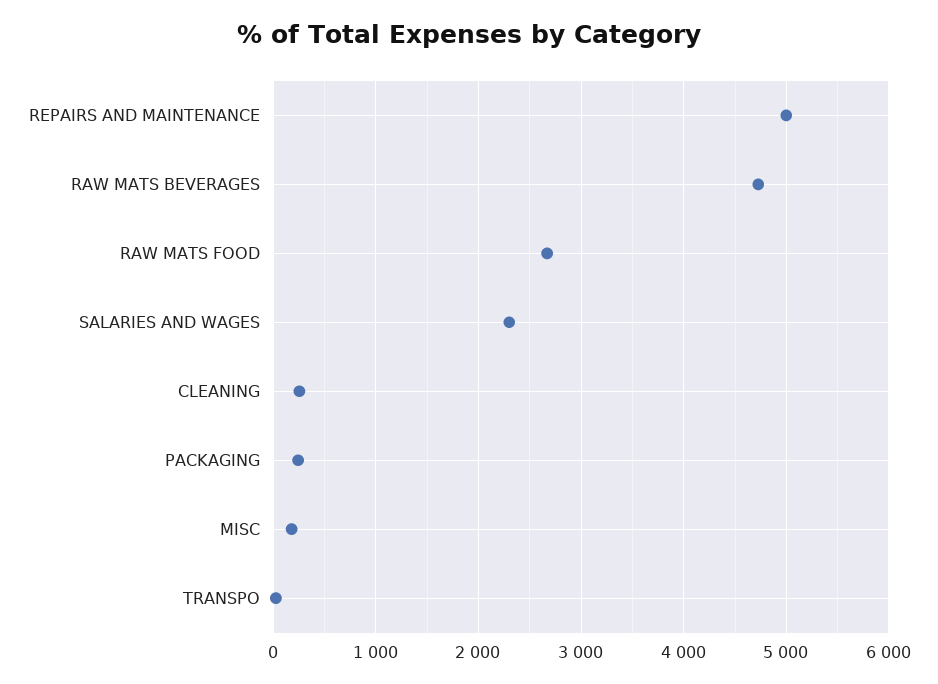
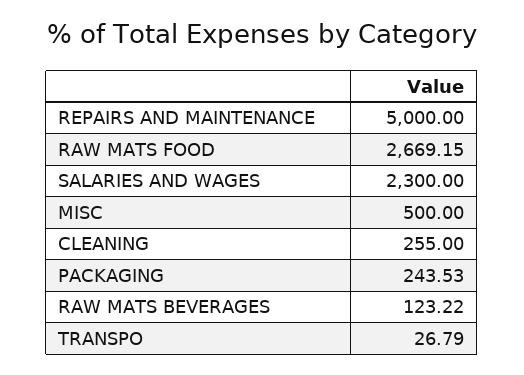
RAW MATS BEVERAGES: 4700 -> 123.22
MISC: 200 -> 500

